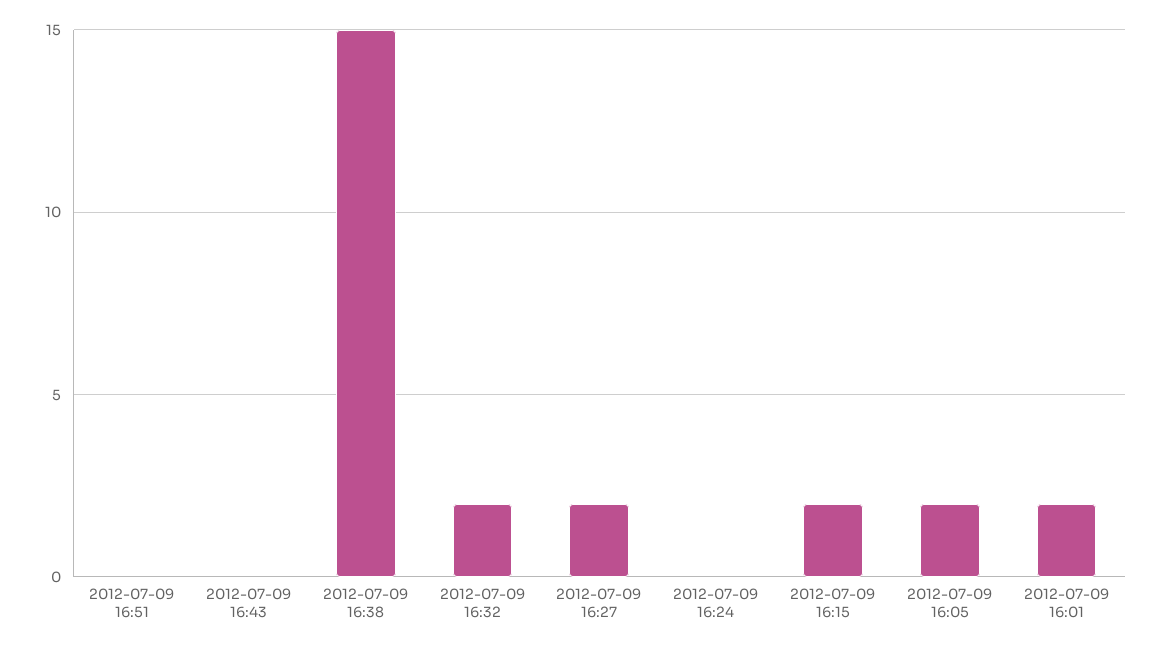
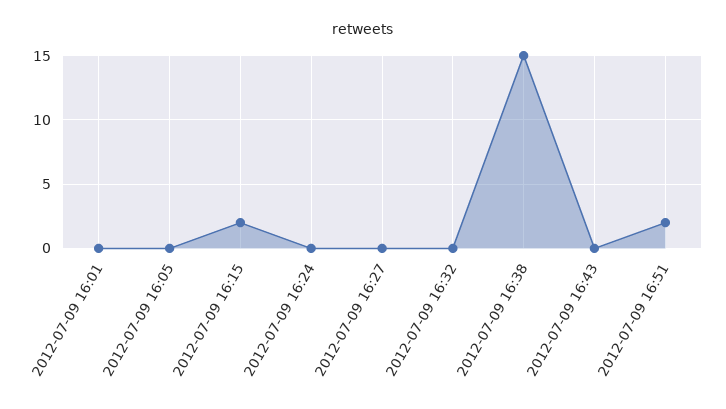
2012-07-09 16:51: 0 -> 2
2012-07-09 16:32: 2 -> 0
2012-07-09 16:27: 2 -> 0
2012-07-09 16:05: 2 -> 0
2012-07-09 16:01: 2 -> 0

